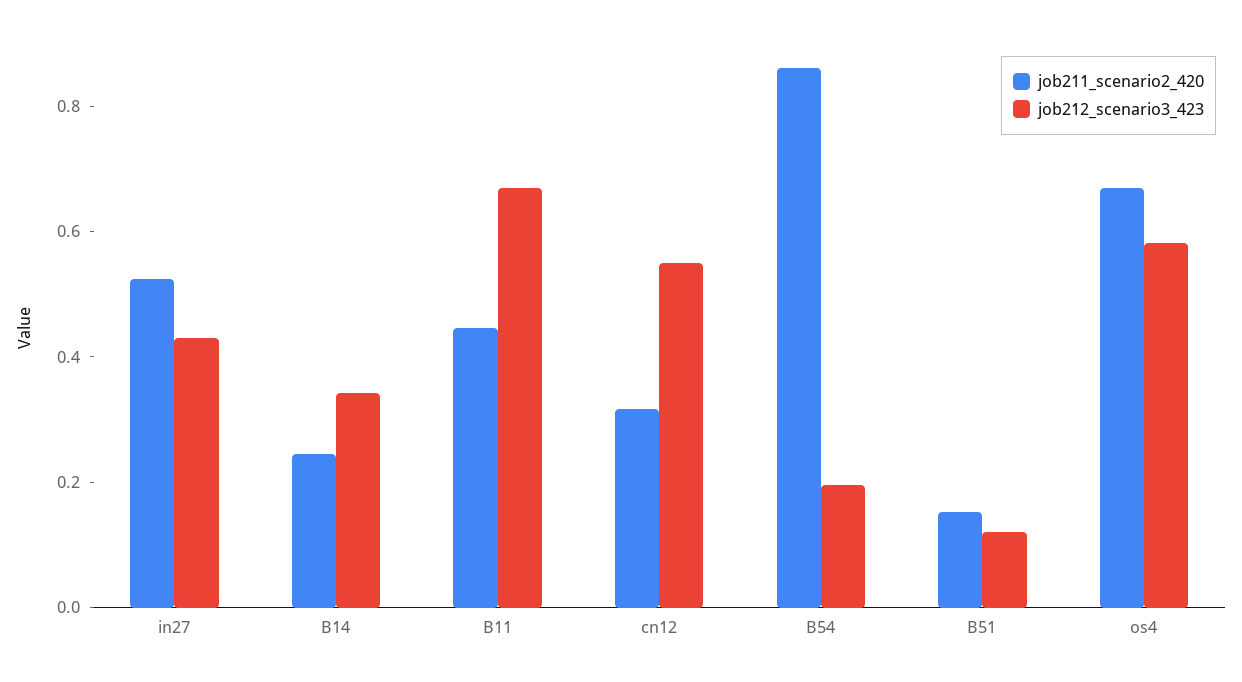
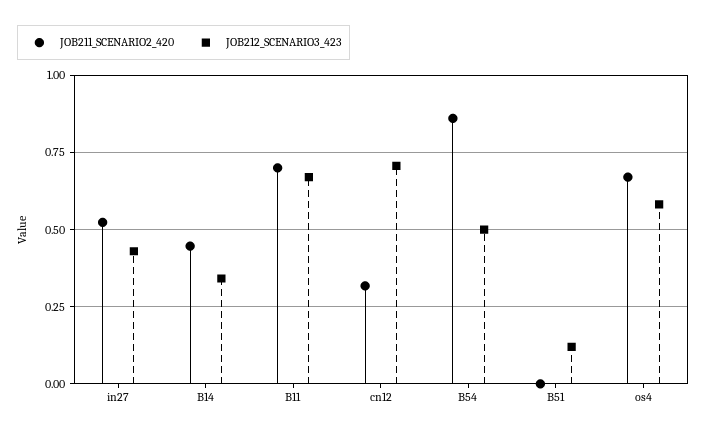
job211_scenario2_420, B14: 0.25 -> 0.45
job211_scenario2_420, B11: 0.45 -> 0.7
job212_scenario3_423, cn12: 0.55 -> 0.7
job212_scenario3_423, B54: 0.2 -> 0.5
job211_scenario2_420, B51: 0.15 -> 0

